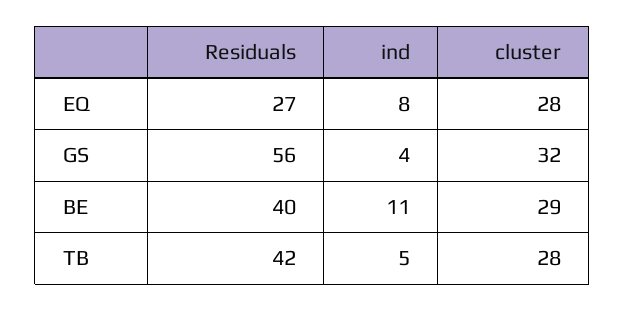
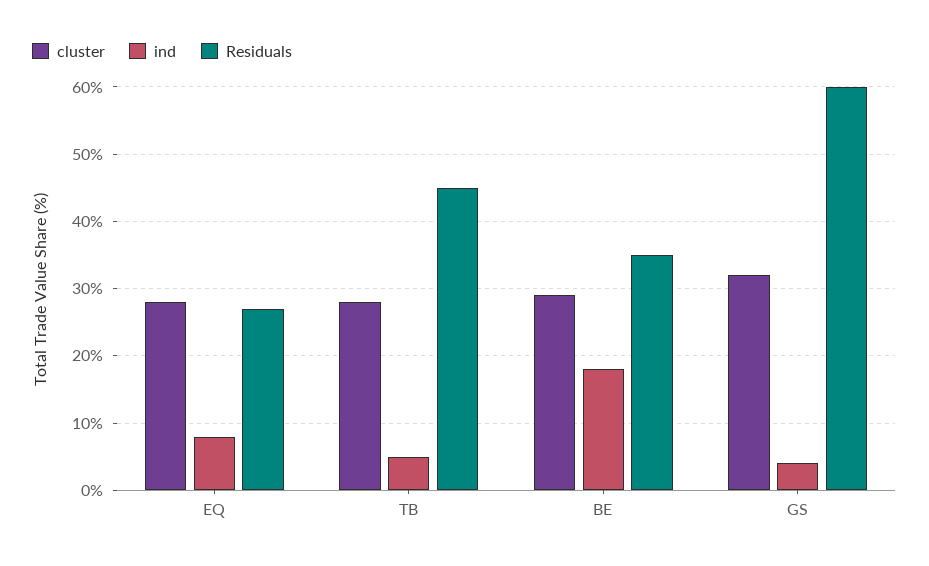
Residuals, GS: 56 -> 60
Residuals, BE: 40 -> 35
ind, BE: 11 -> 18
Residuals, TB: 42 -> 45

